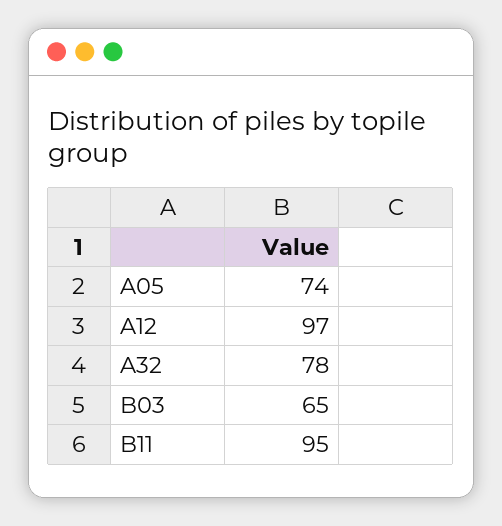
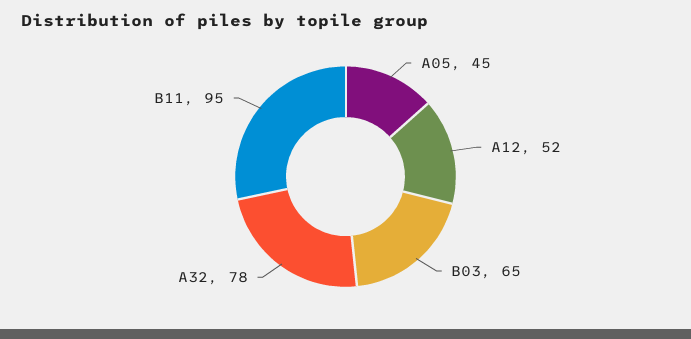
A05: 74 -> 45
A12: 97 -> 52

